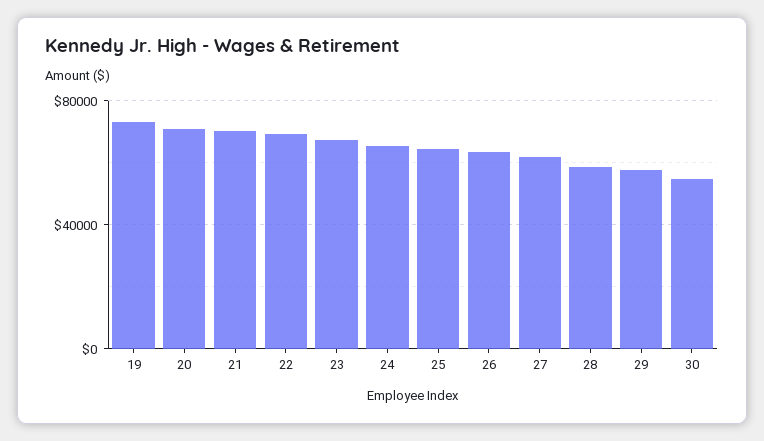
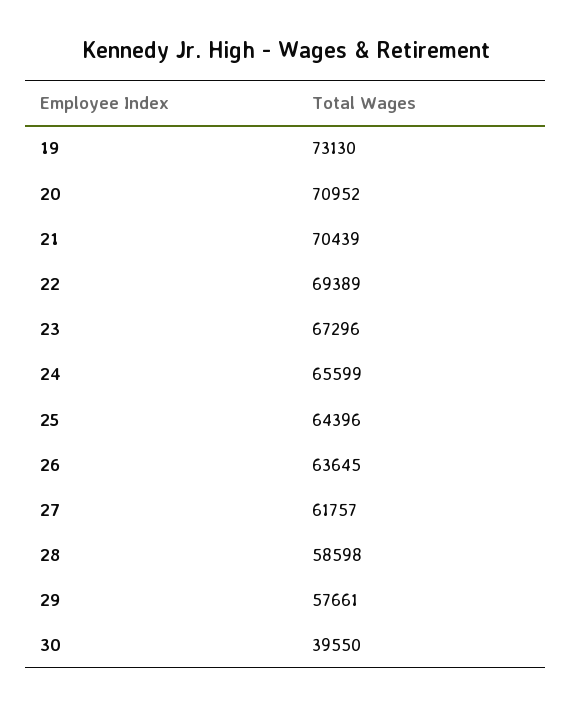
30: 55000 -> 39550

